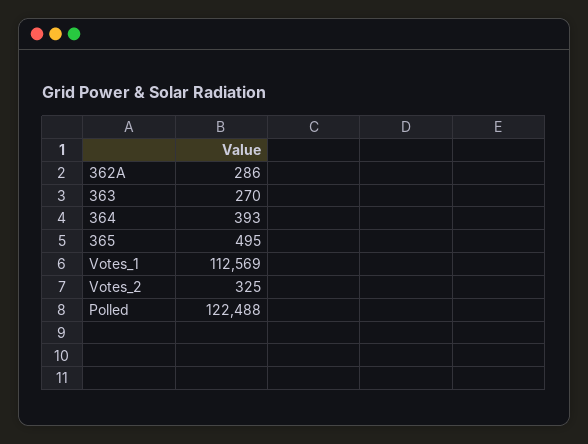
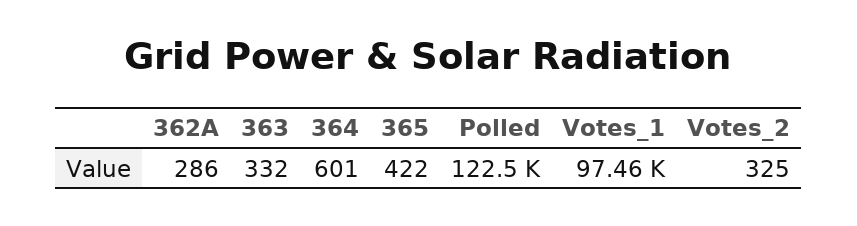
363: 270 -> 332
364: 393 -> 601
365: 495 -> 422
Votes_1: 112569 -> 97460

